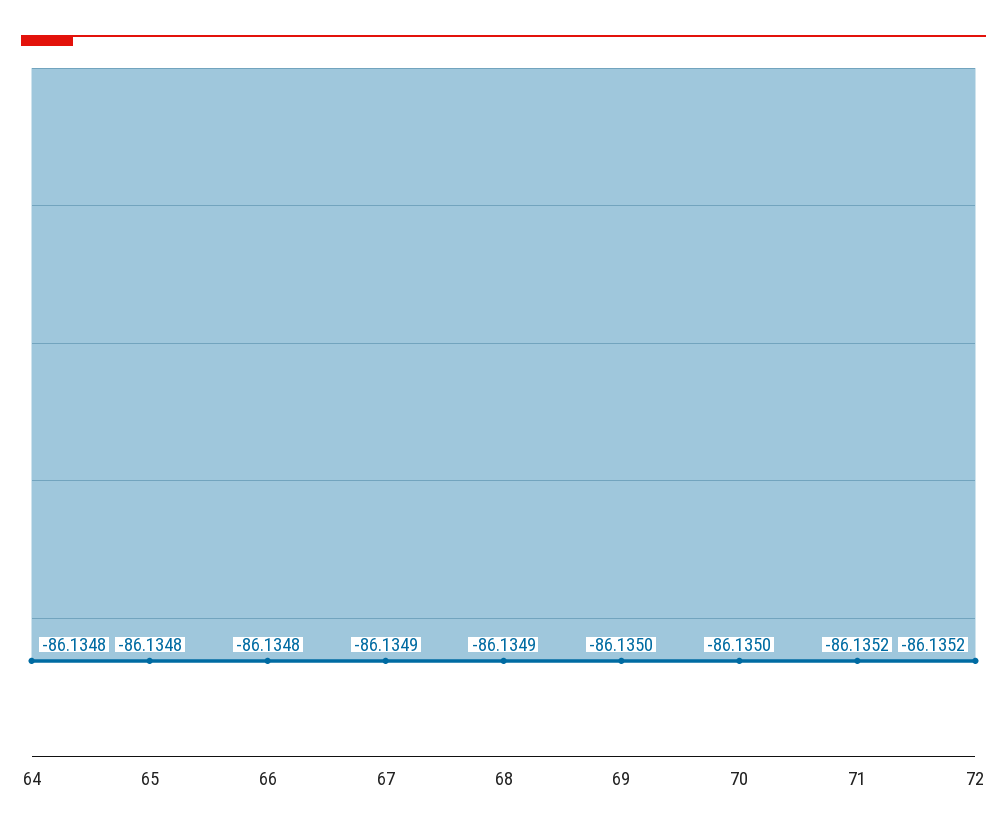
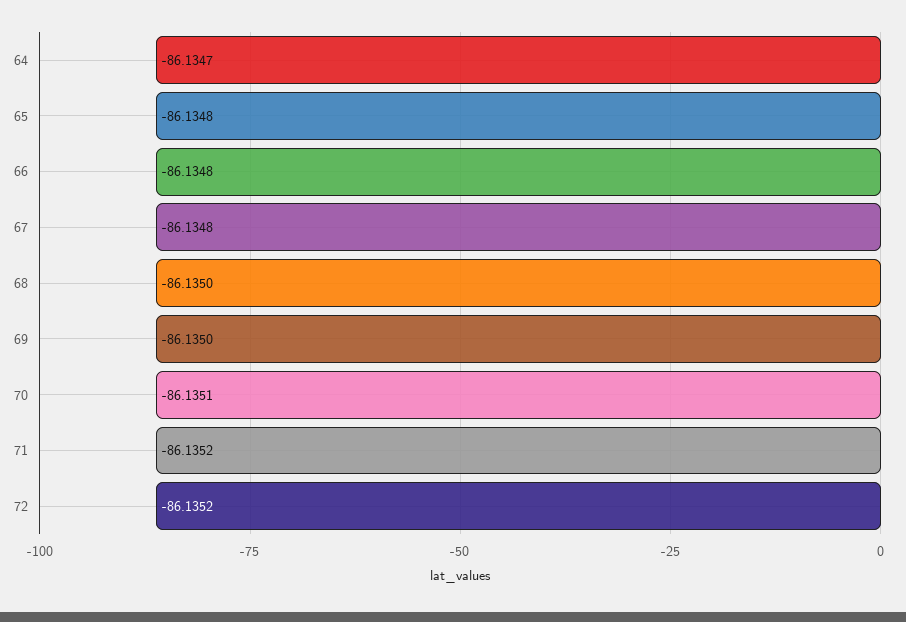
64: -86.1348 -> -86.1347
67: -86.1349 -> -86.1348
68: -86.1349 -> -86.135
70: -86.135 -> -86.1351

